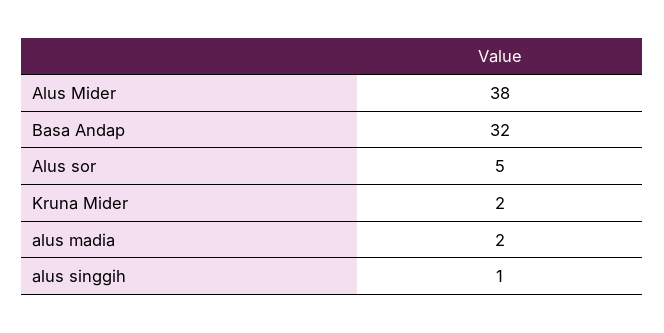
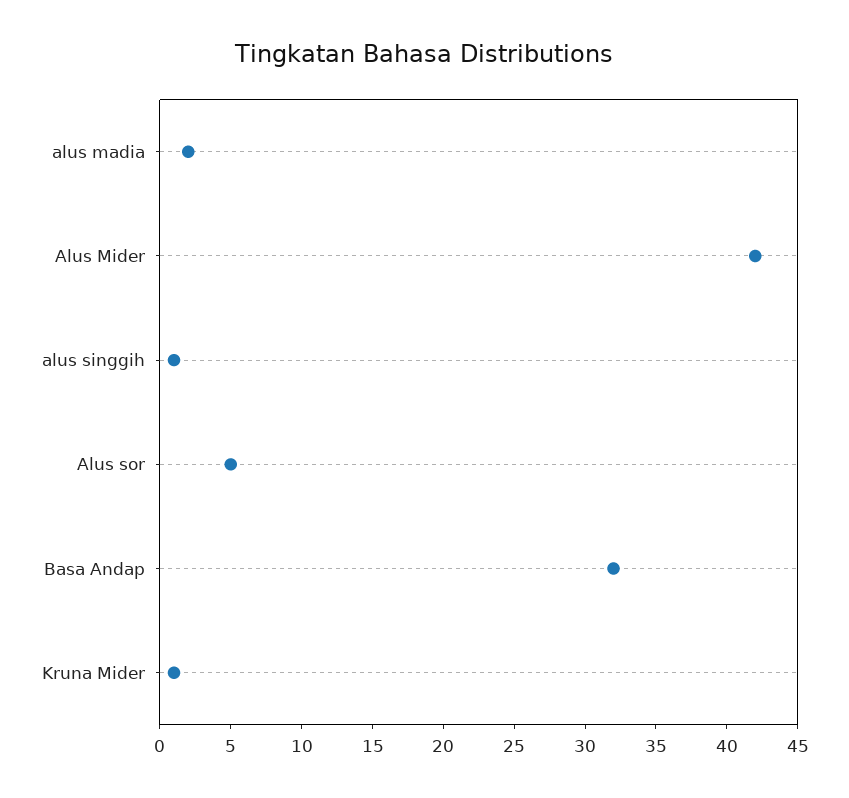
Alus Mider: 38 -> 42
Kruna Mider: 2 -> 1

